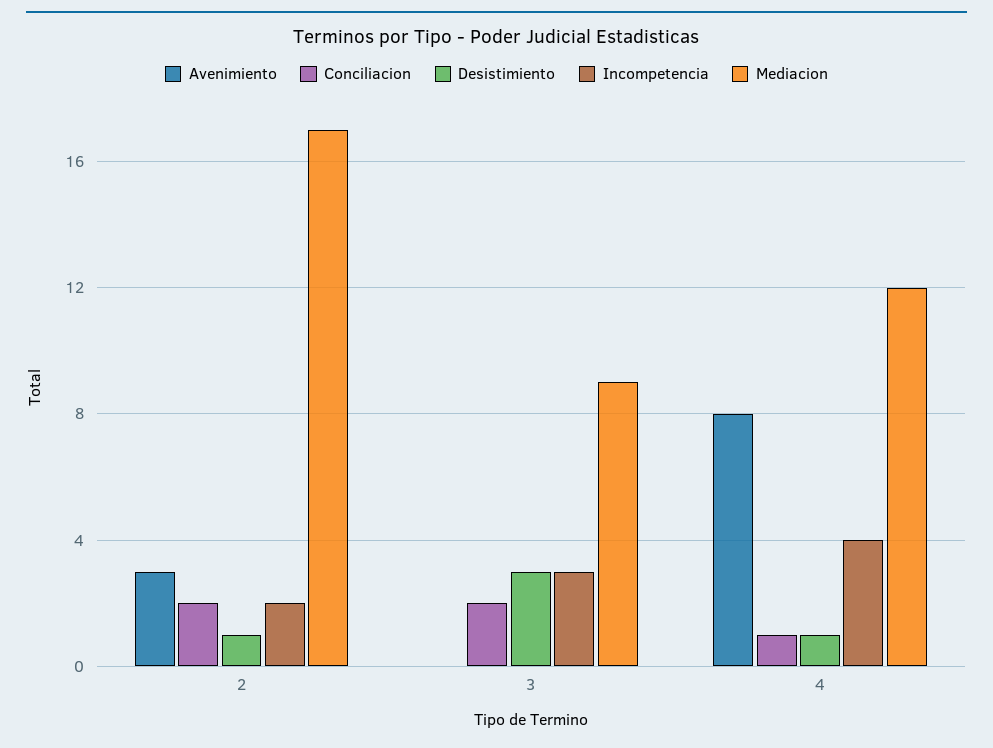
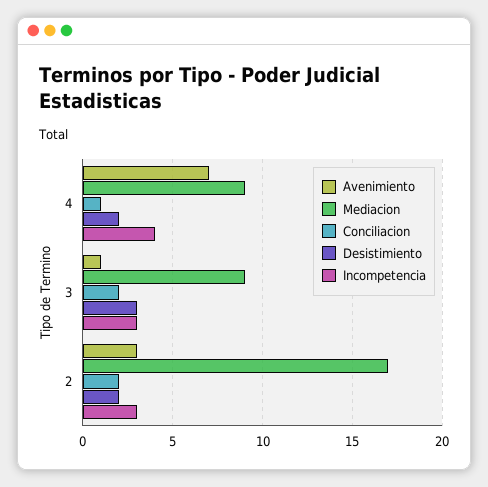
Desistimiento, 2: 1 -> 2
Incompetencia, 2: 2 -> 3
Avenimiento, 3: 0 -> 1
Avenimiento, 4: 8 -> 7
Desistimiento, 4: 1 -> 2
Mediacion, 4: 12 -> 9

